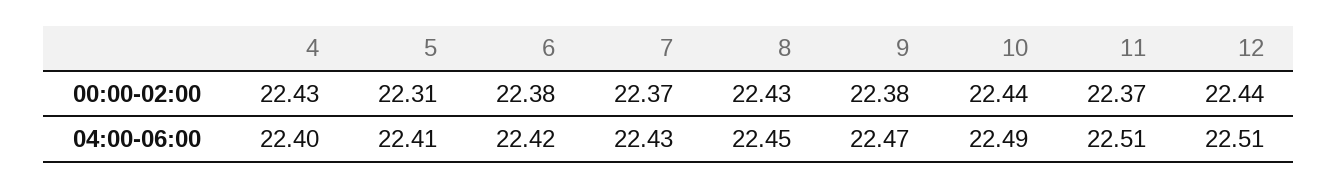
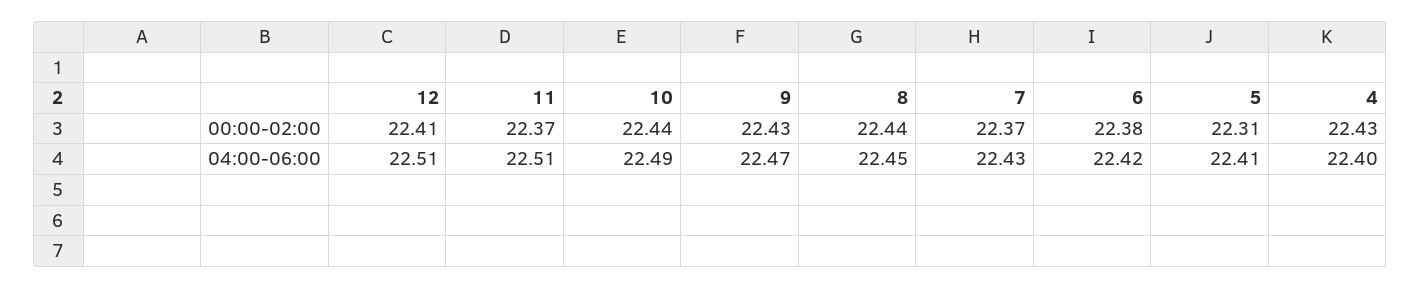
8, 00:00-02:00: 22.43 -> 22.44
9, 00:00-02:00: 22.38 -> 22.43
12, 00:00-02:00: 22.44 -> 22.41

